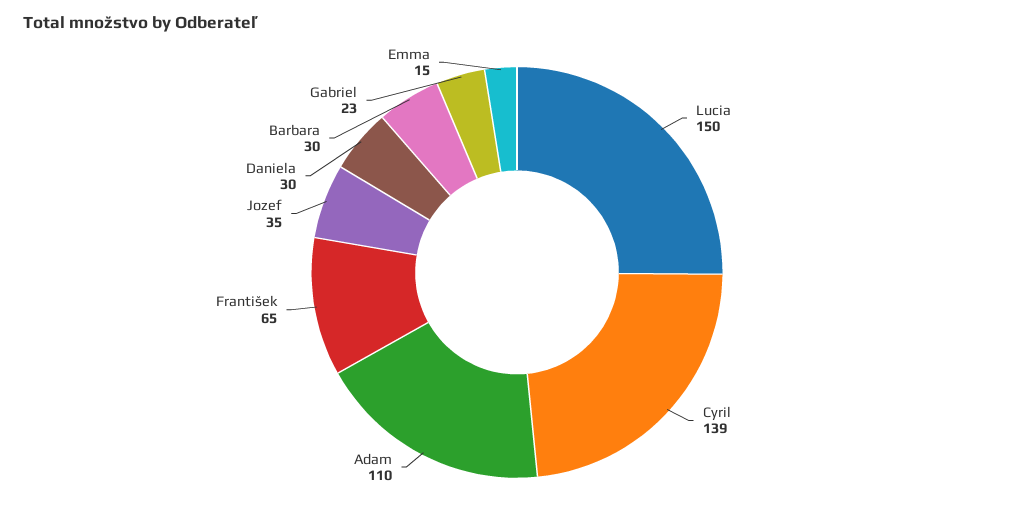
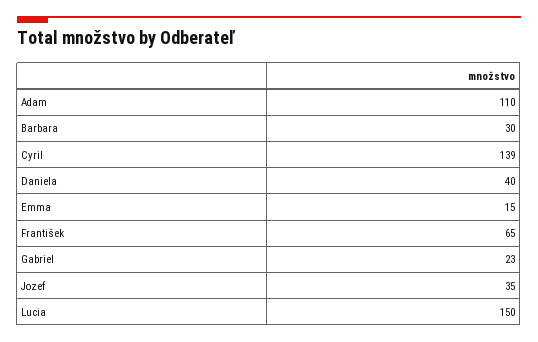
Daniela: 30 -> 40

